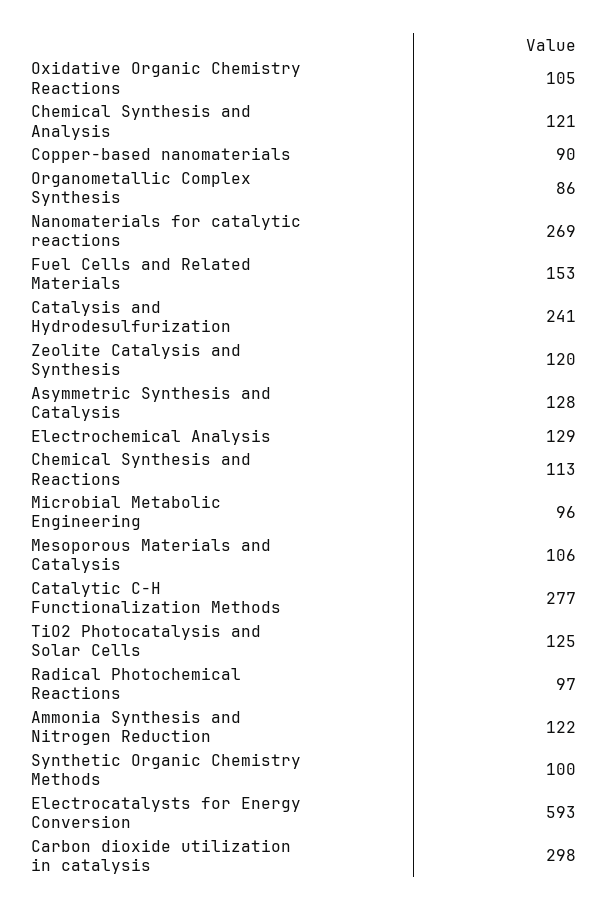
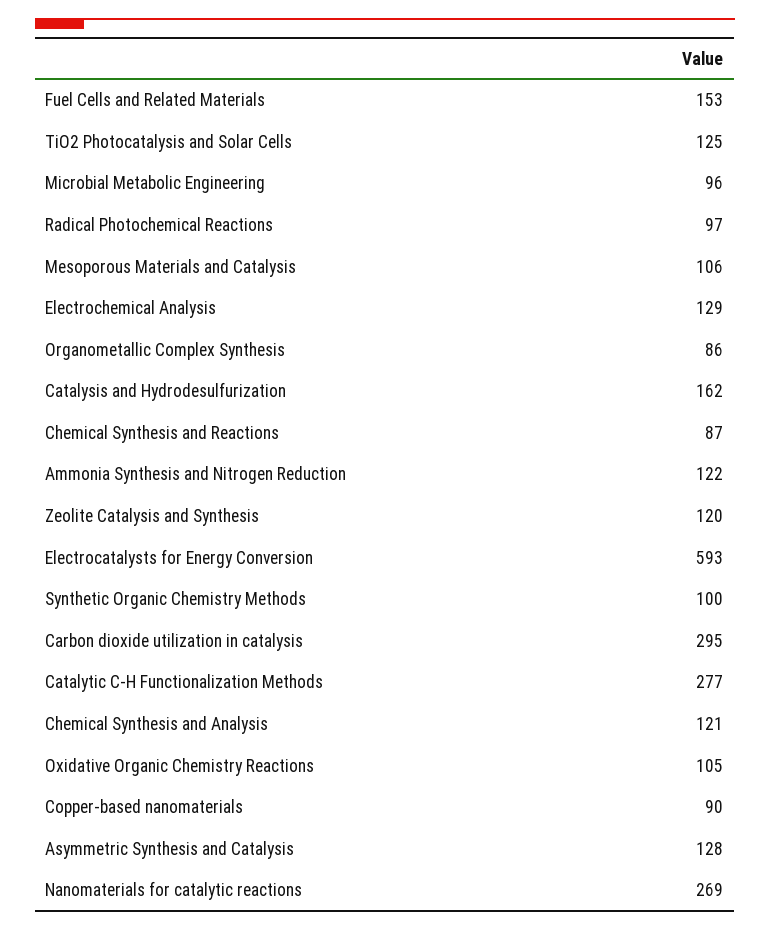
Catalysis and Hydrodesulfurization: 241 -> 162
Chemical Synthesis and Reactions: 113 -> 87
Carbon dioxide utilization in catalysis: 298 -> 295

